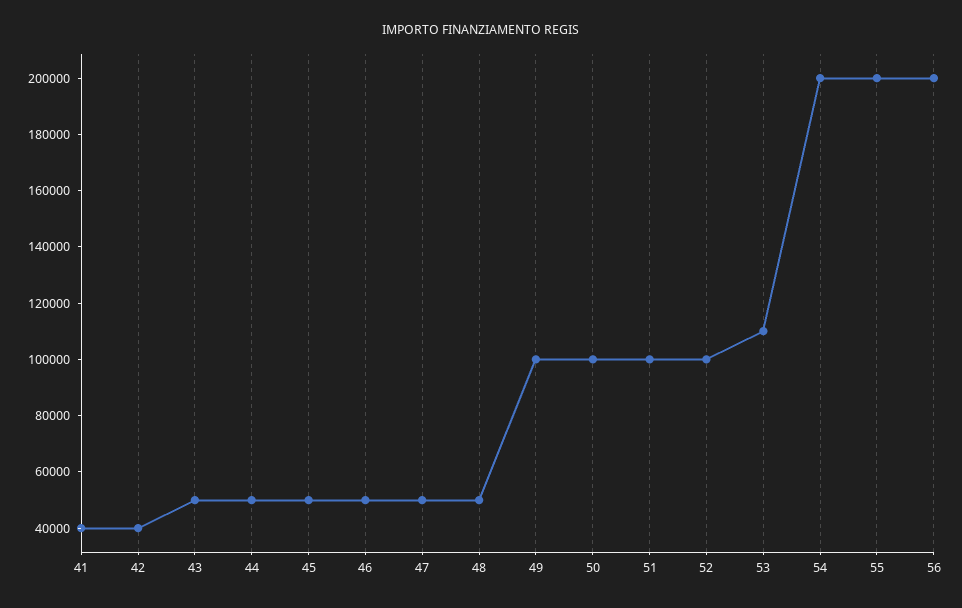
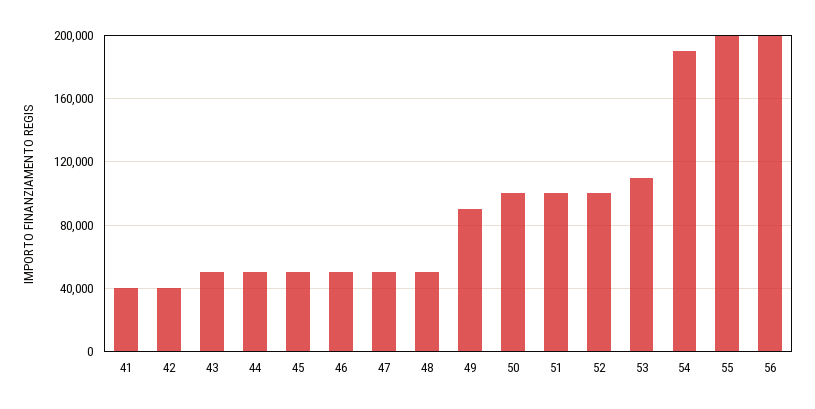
49: 100000 -> 90000
54: 200000 -> 190000

